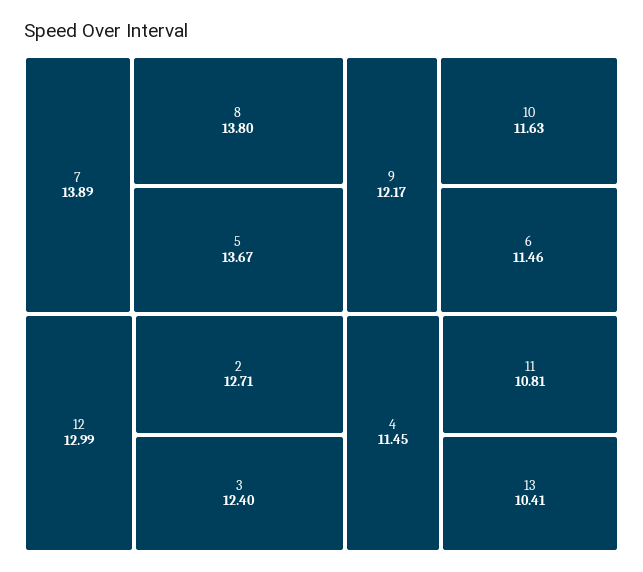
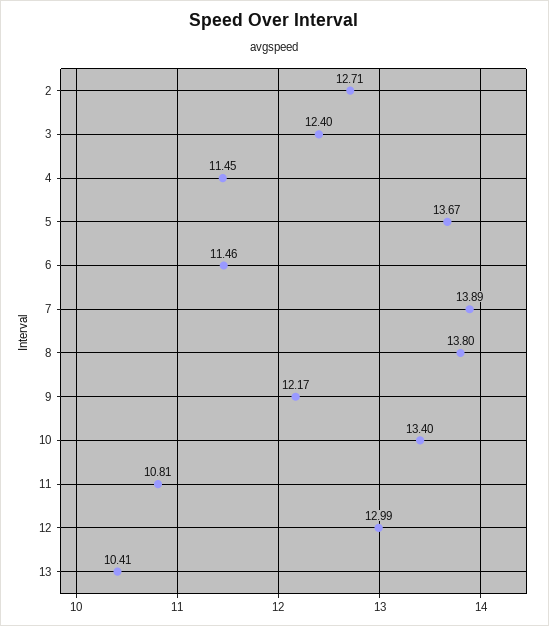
10: 11.63 -> 13.4

